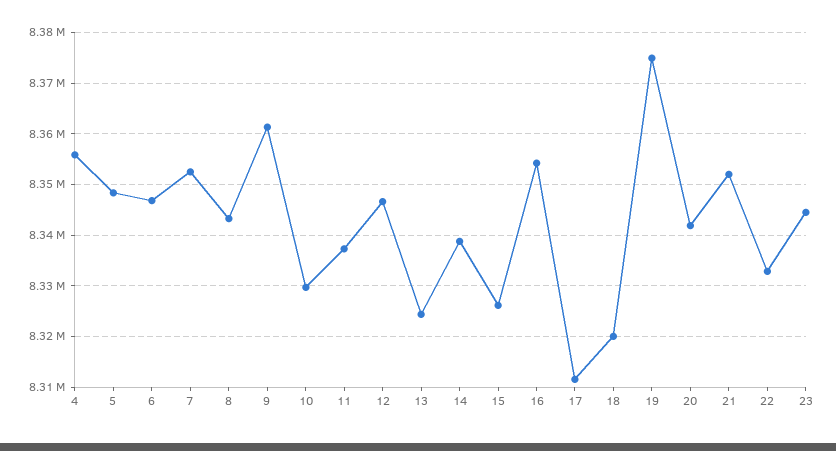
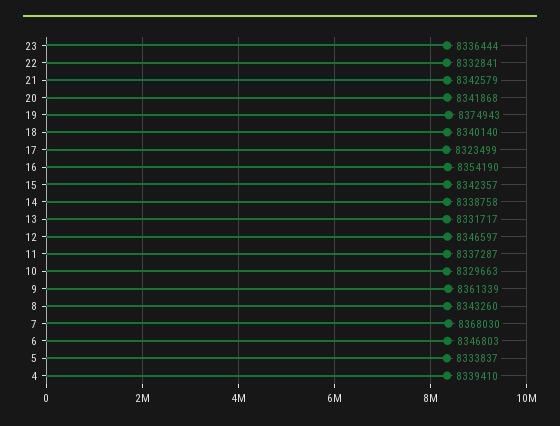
4: 8356000 -> 8339410
5: 8348000 -> 8333837
7: 8352000 -> 8368030
13: 8324000 -> 8331717
15: 8326000 -> 8342357
17: 8312000 -> 8323499
18: 8320000 -> 8340140
21: 8352000 -> 8342579
23: 8344000 -> 8336444

